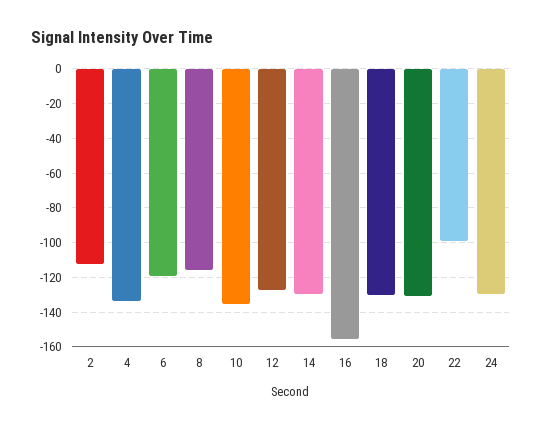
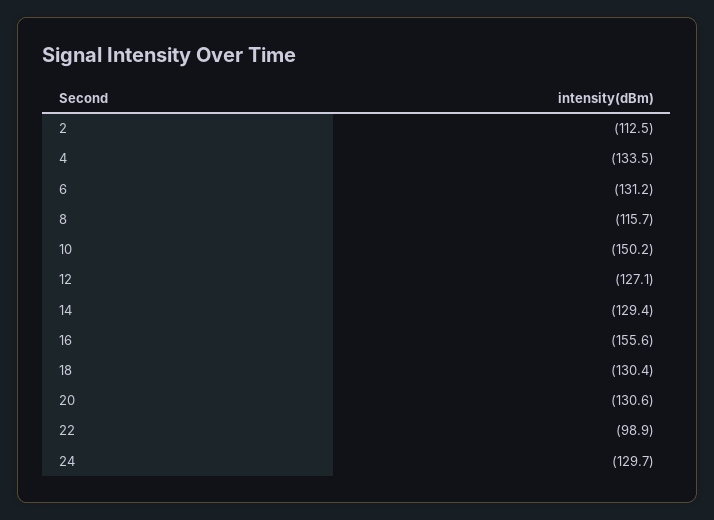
6: -120 -> -131.2
10: -135 -> -150.2

